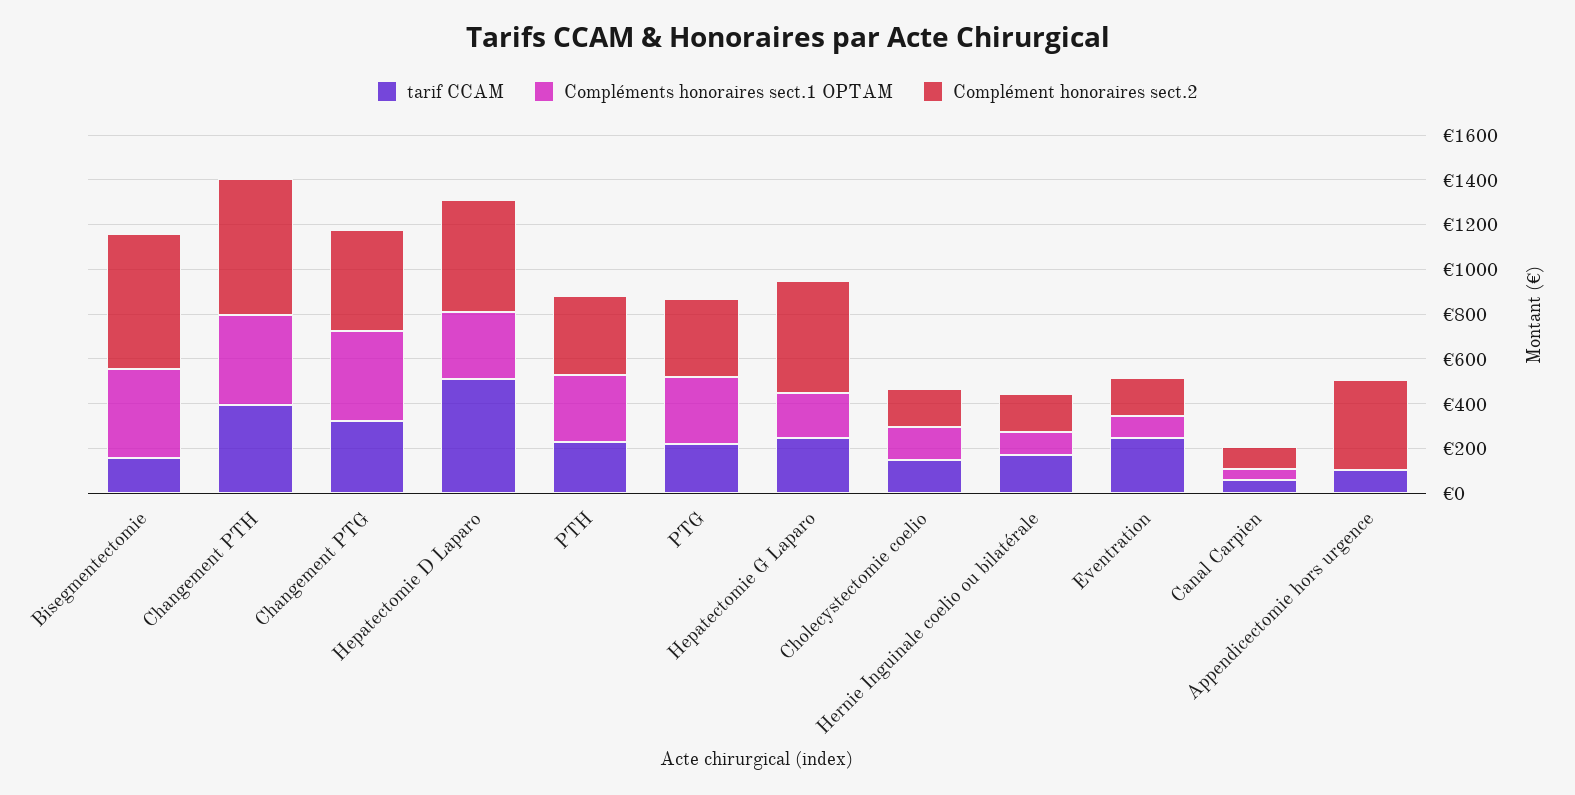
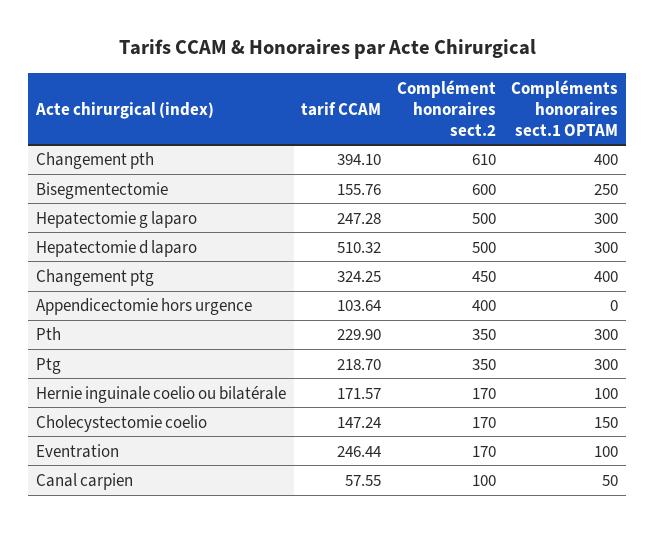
Compléments honoraires sect.1 OPTAM, Bisegmentectomie: 400 -> 250
Compléments honoraires sect.1 OPTAM, Hepatectomie G Laparo: 200 -> 300

